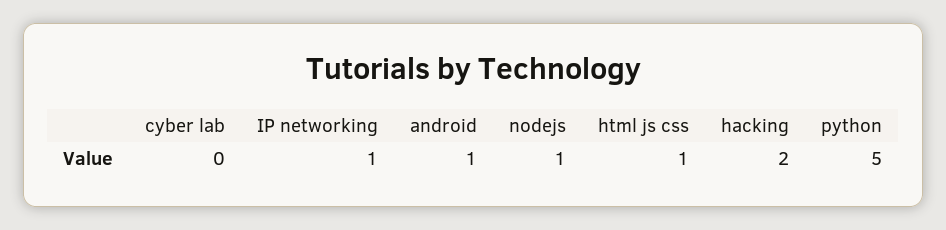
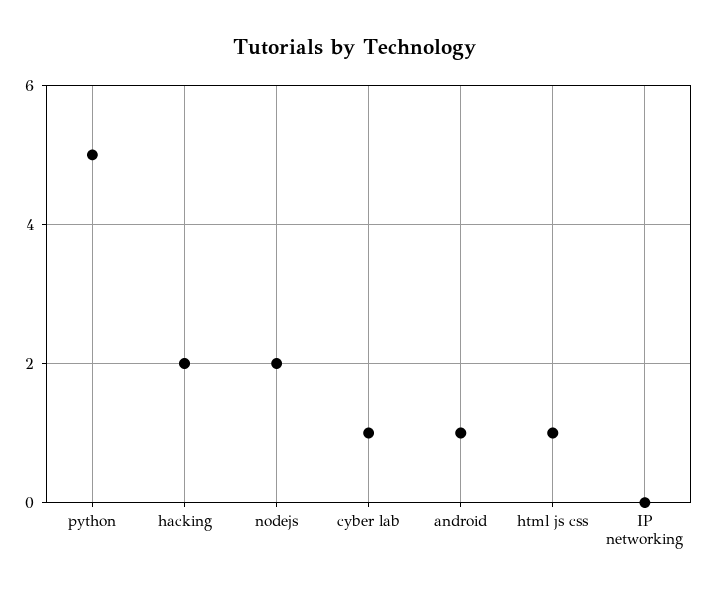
cyber lab: 0 -> 1
IP networking: 1 -> 0
nodejs: 1 -> 2

